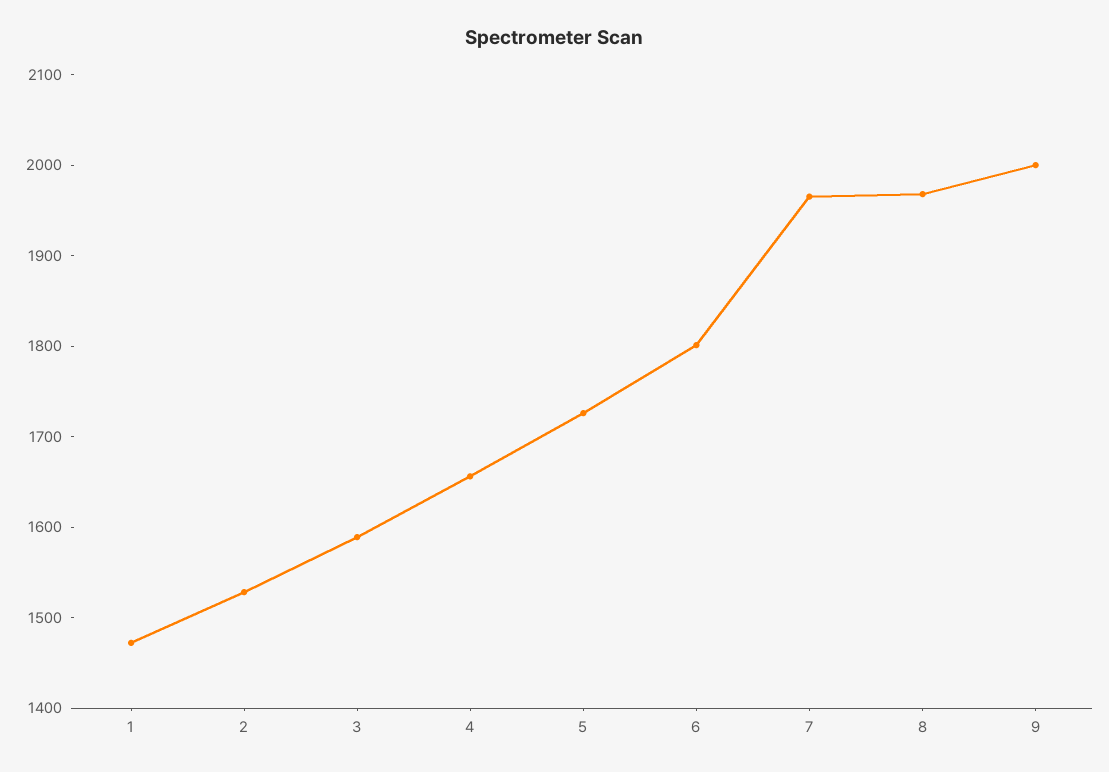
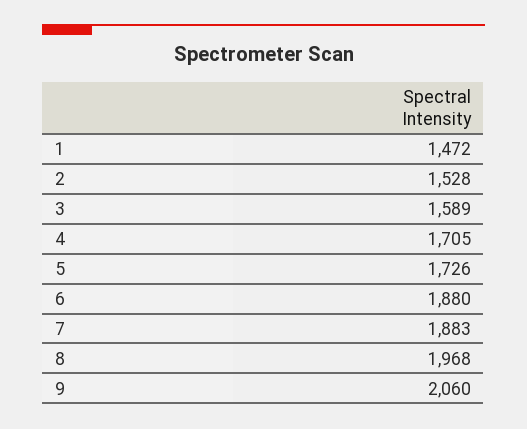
4: 1660 -> 1705
6: 1800 -> 1880
7: 1960 -> 1883
9: 2000 -> 2060

